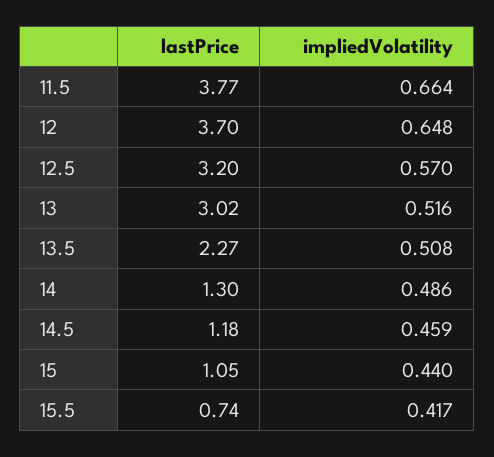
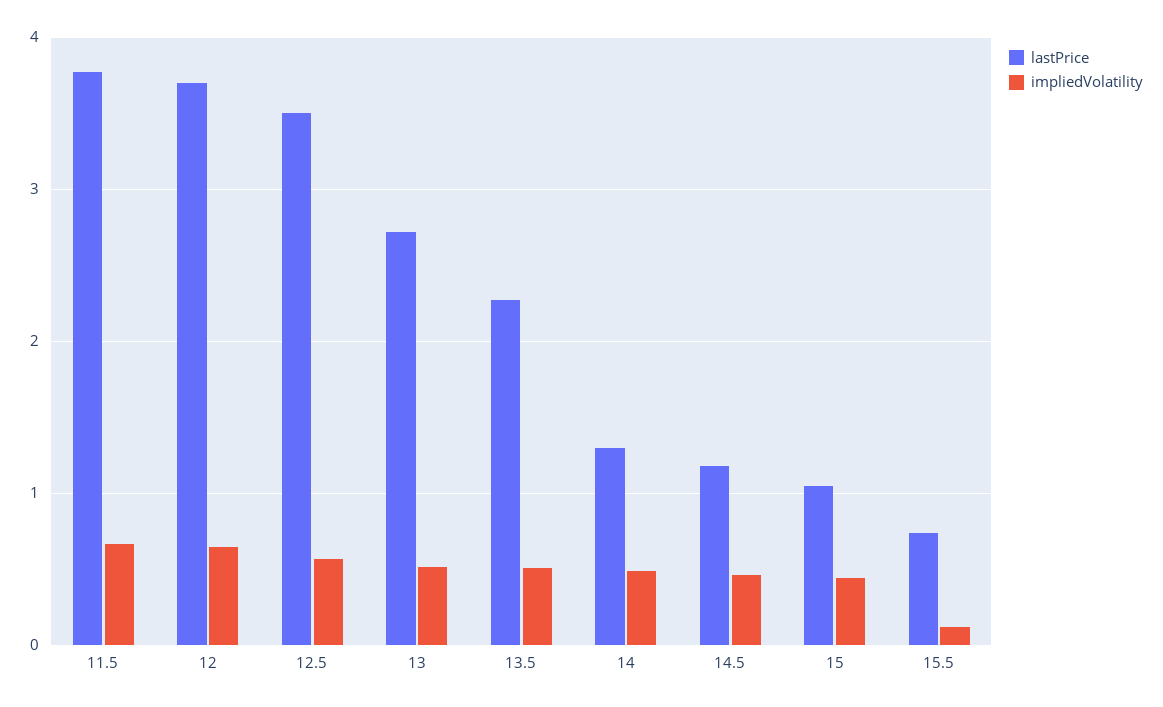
lastPrice, 12.5: 3.2 -> 3.5
lastPrice, 13: 3.02 -> 2.7
impliedVolatility, 15.5: 0.417 -> 0.1

